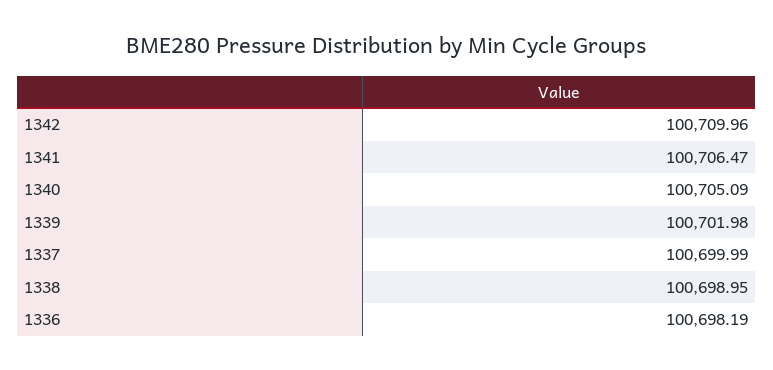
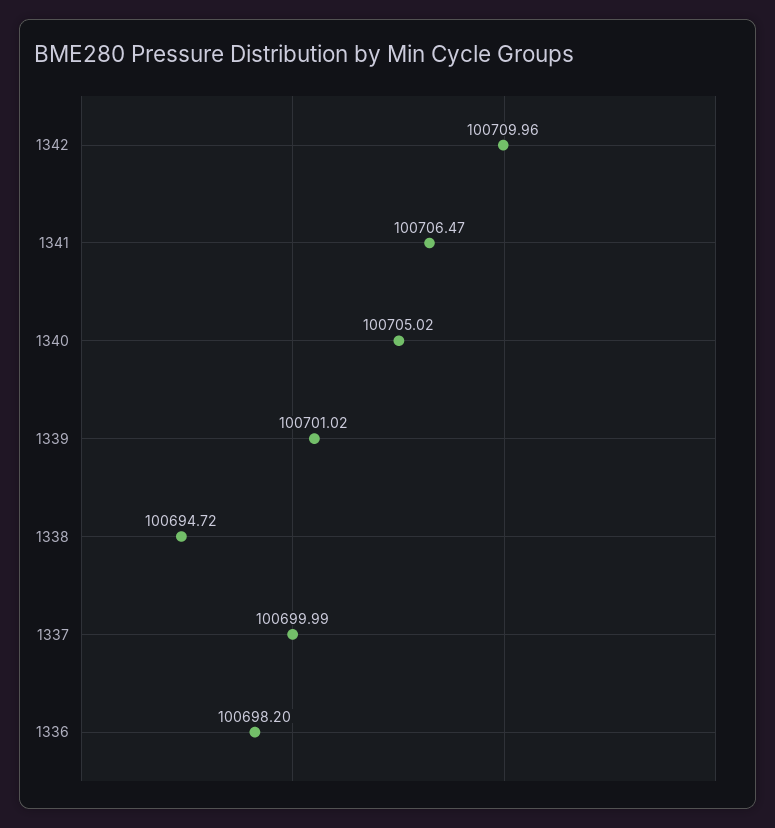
1340: 100705.09 -> 100705.02
1339: 100701.98 -> 100701.02
1338: 100698.95 -> 100694.72
1336: 100698.19 -> 100698.2

